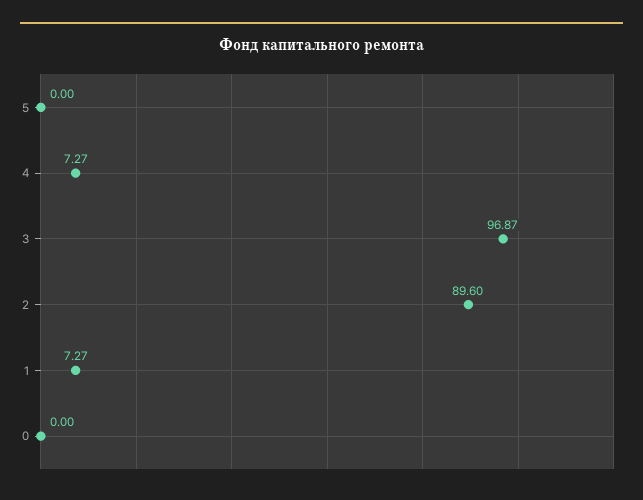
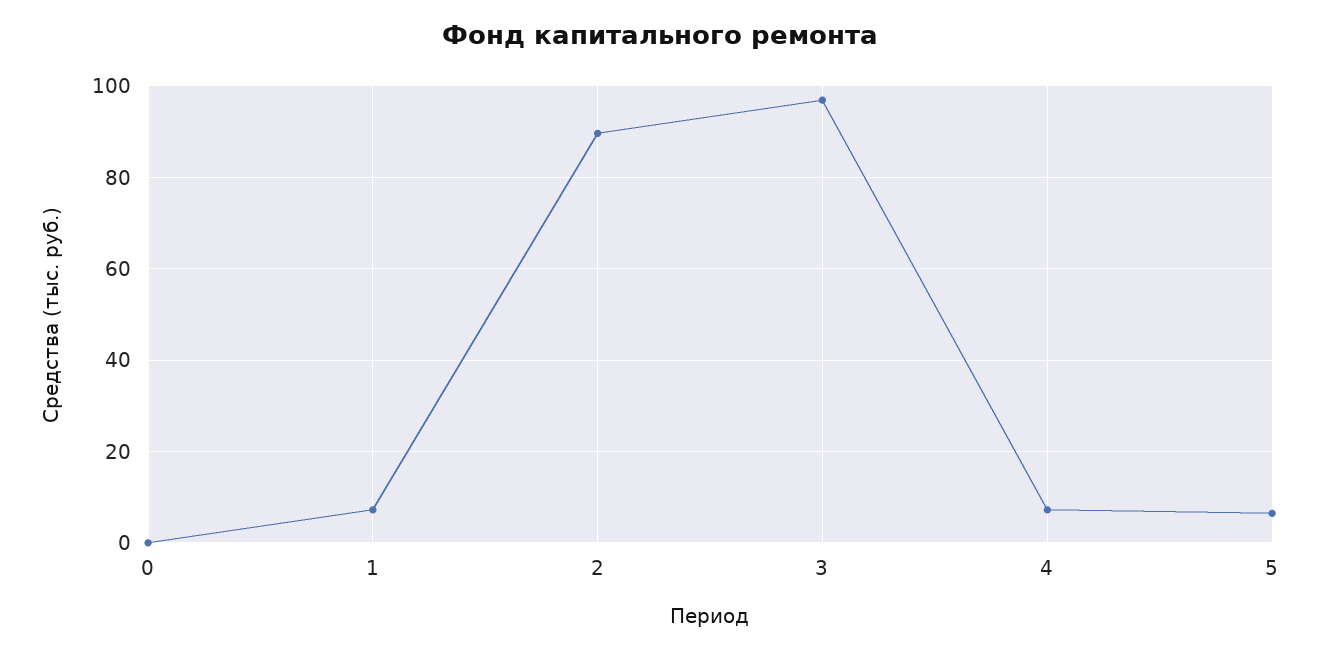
5: 0 -> 6

